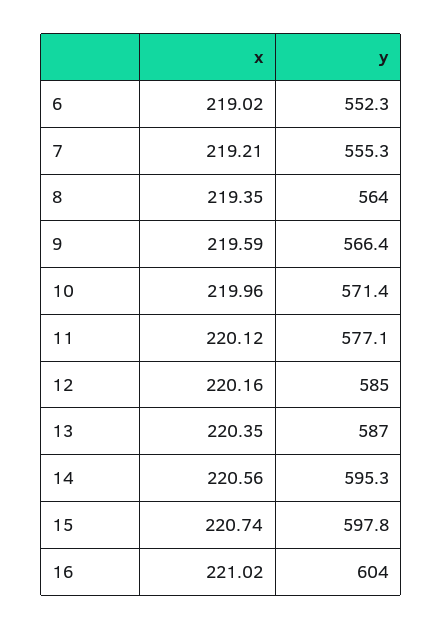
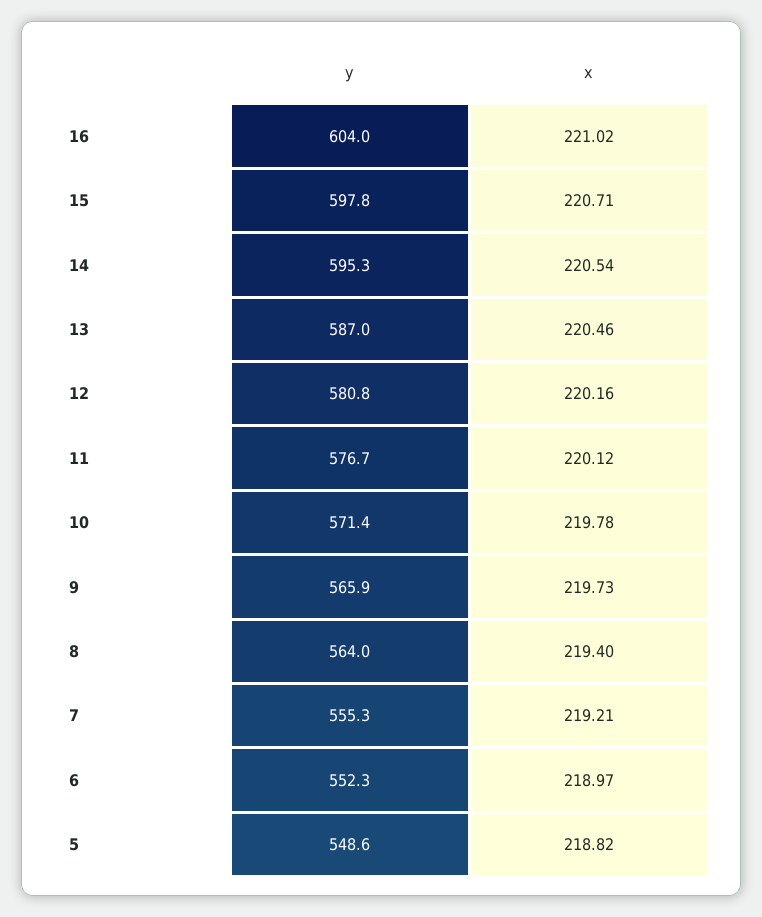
x, 6: 219.02 -> 218.97
x, 8: 219.35 -> 219.4
x, 9: 219.59 -> 219.73
y, 9: 566.4 -> 565.9
x, 10: 219.96 -> 219.78
y, 11: 577.1 -> 576.7
y, 12: 585 -> 580.8
x, 13: 220.35 -> 220.46
x, 14: 220.56 -> 220.54
x, 15: 220.74 -> 220.71
y, 5: none -> 548.6
x, 5: none -> 218.82

